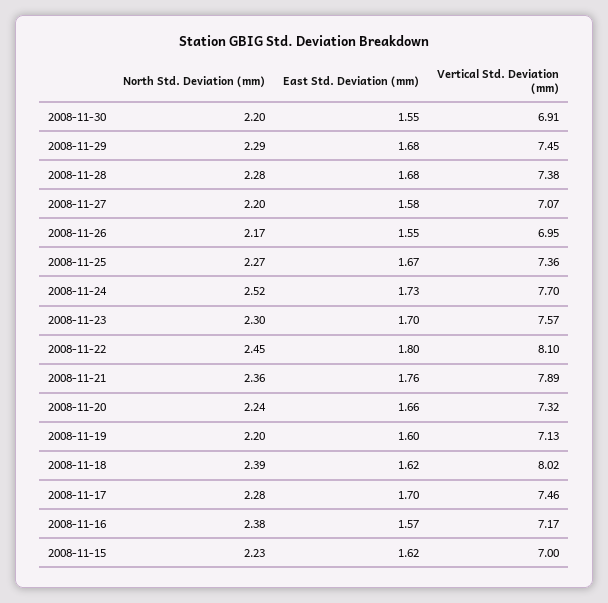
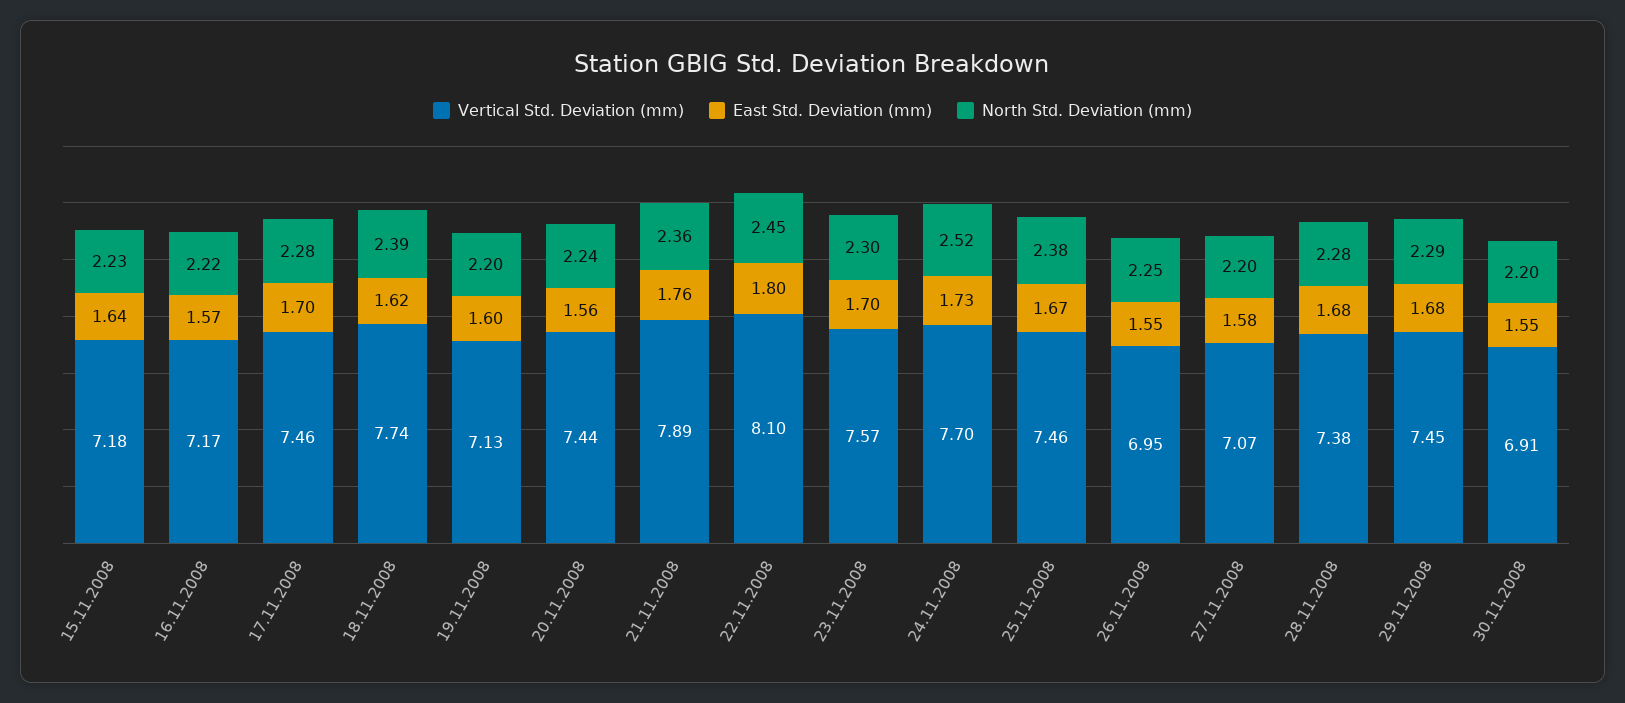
North Std. Deviation (mm), 2008-11-26: 2.17 -> 2.25
North Std. Deviation (mm), 2008-11-25: 2.27 -> 2.38
Vertical Std. Deviation (mm), 2008-11-25: 7.36 -> 7.46
East Std. Deviation (mm), 2008-11-20: 1.66 -> 1.56
Vertical Std. Deviation (mm), 2008-11-20: 7.32 -> 7.44
Vertical Std. Deviation (mm), 2008-11-18: 8.02 -> 7.74
North Std. Deviation (mm), 2008-11-16: 2.38 -> 2.22
East Std. Deviation (mm), 2008-11-15: 1.62 -> 1.64
Vertical Std. Deviation (mm), 2008-11-15: 7 -> 7.18

